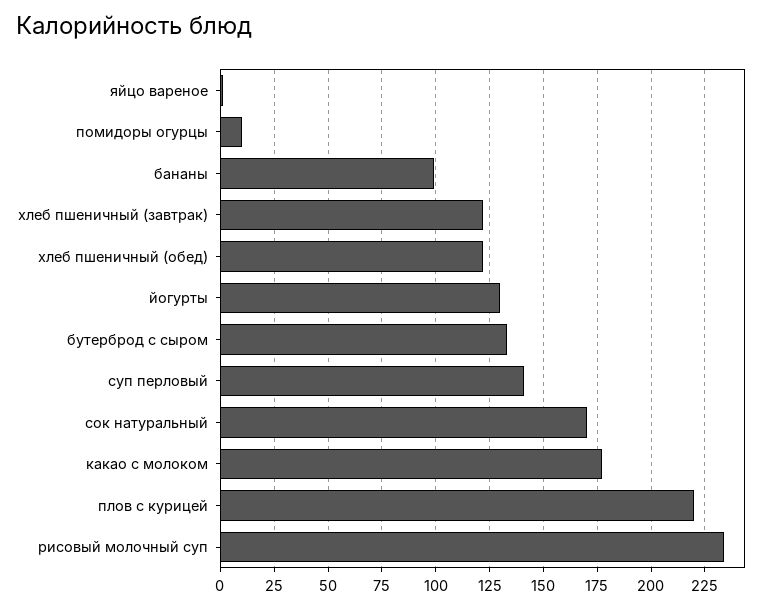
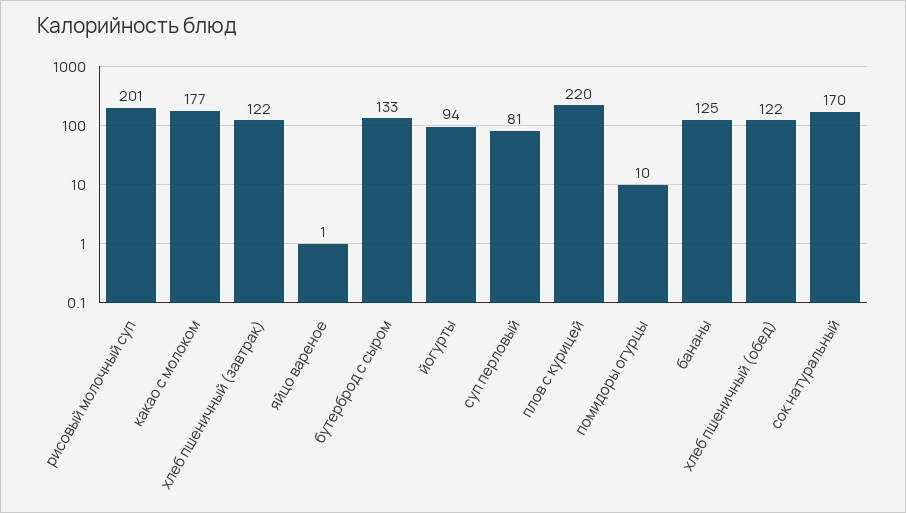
бананы: 100 -> 125
йогурты: 130 -> 94
суп перловый: 140 -> 81
рисовый молочный суп: 235 -> 201

